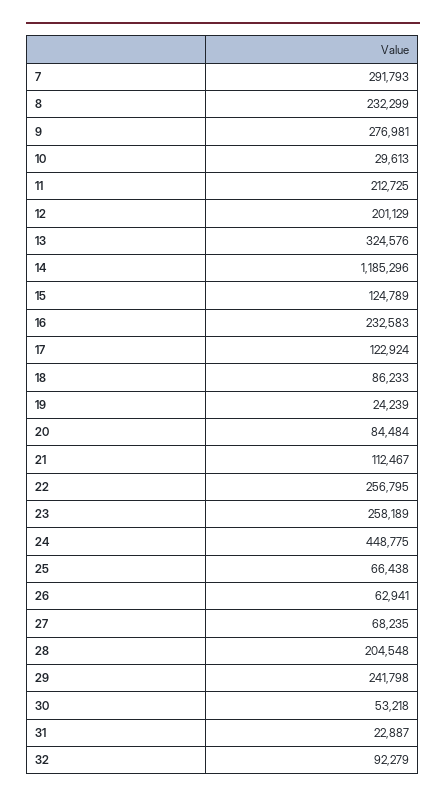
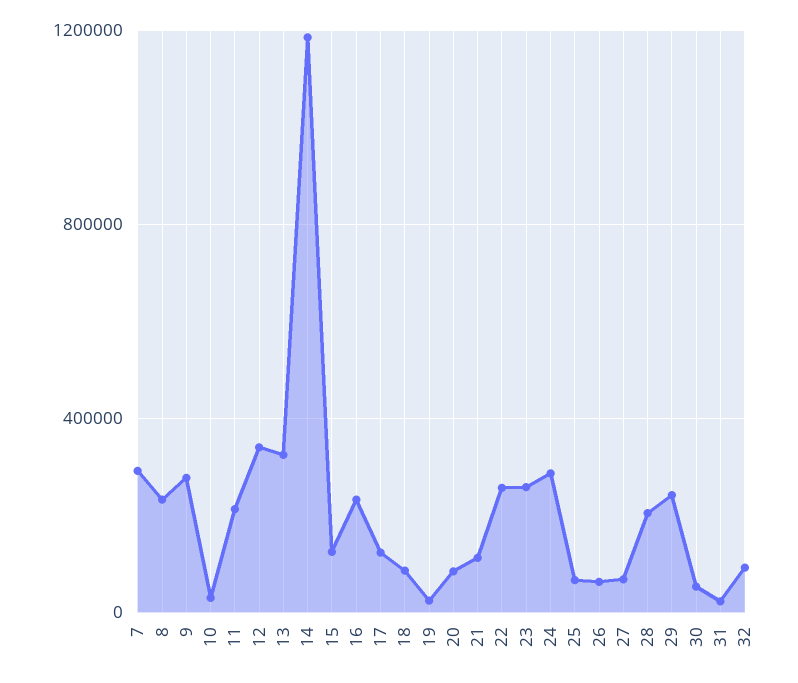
12: 201129 -> 350000
24: 448775 -> 300000

